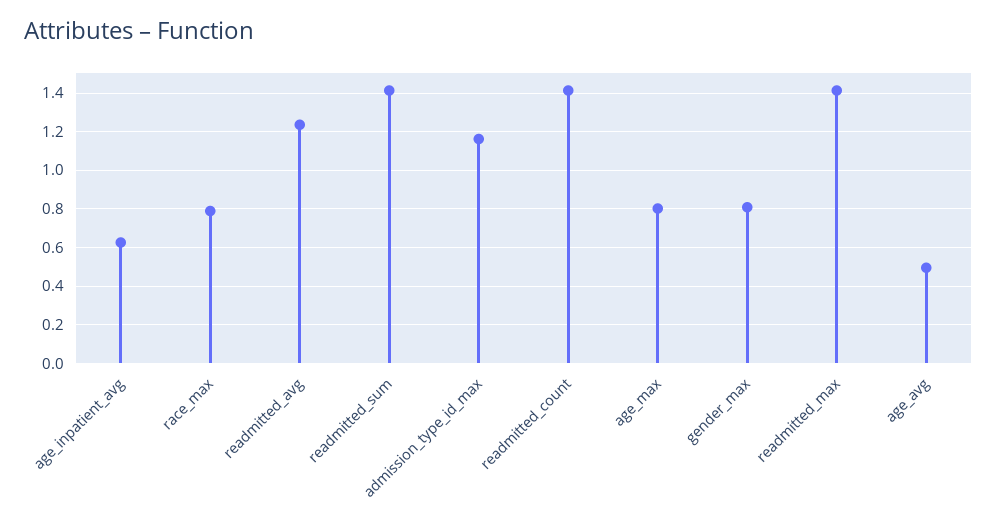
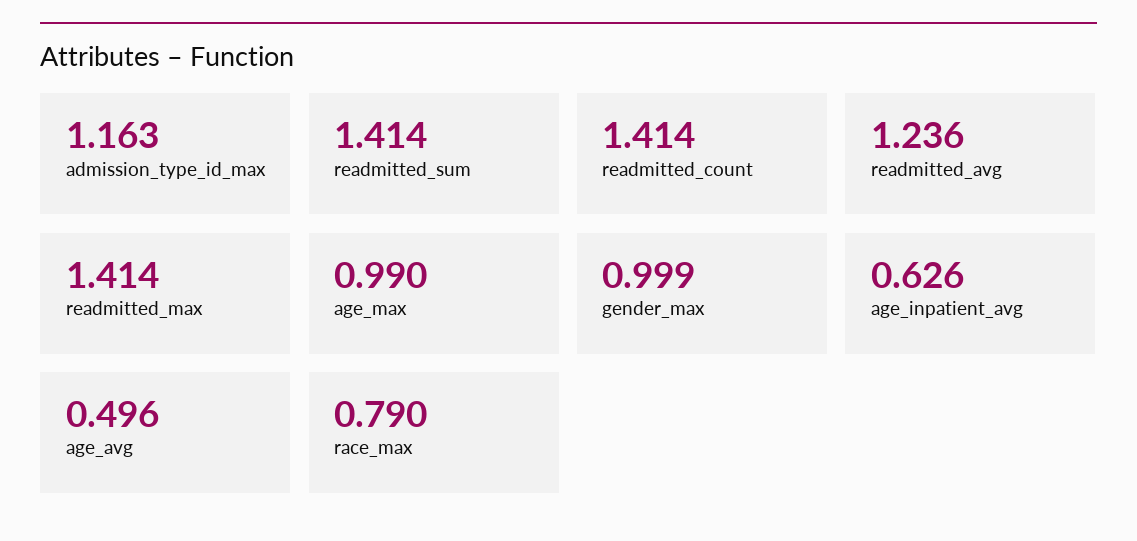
age_max: 0.8 -> 0.99
gender_max: 0.8 -> 0.999

